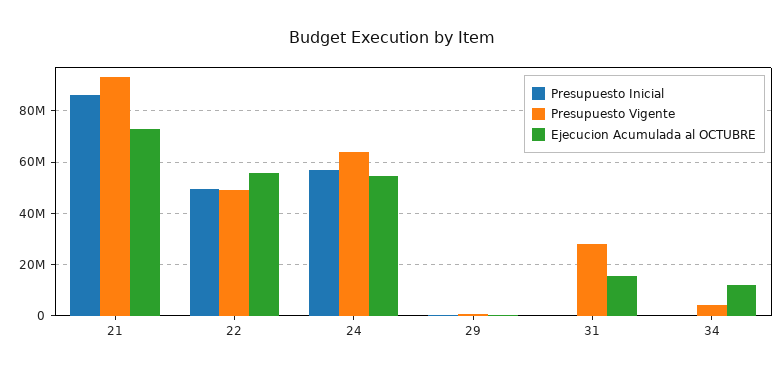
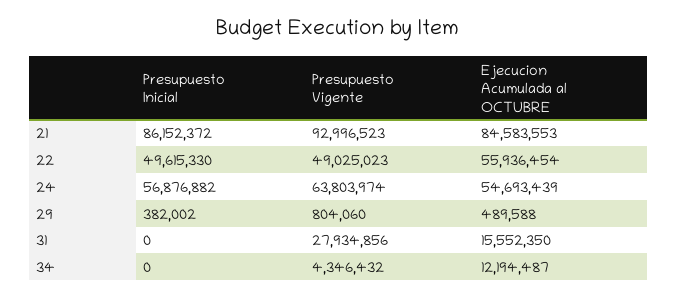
Ejecucion Acumulada al OCTUBRE, 21: 72500000 -> 84583553

